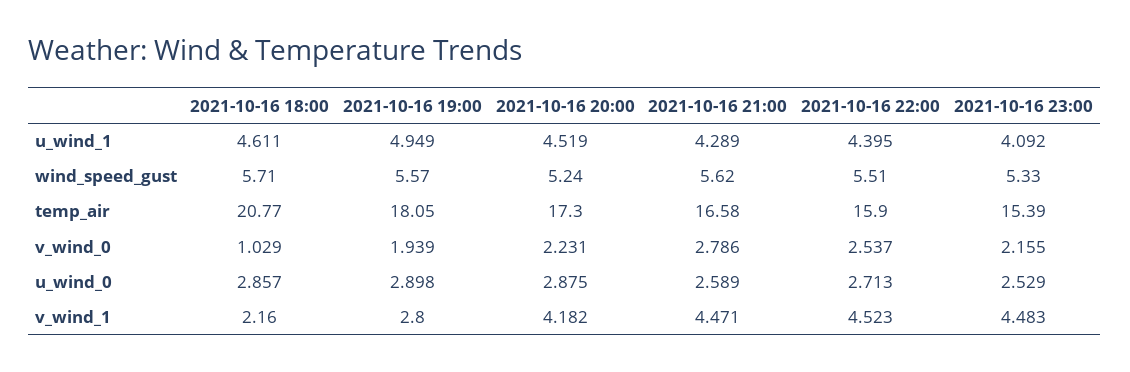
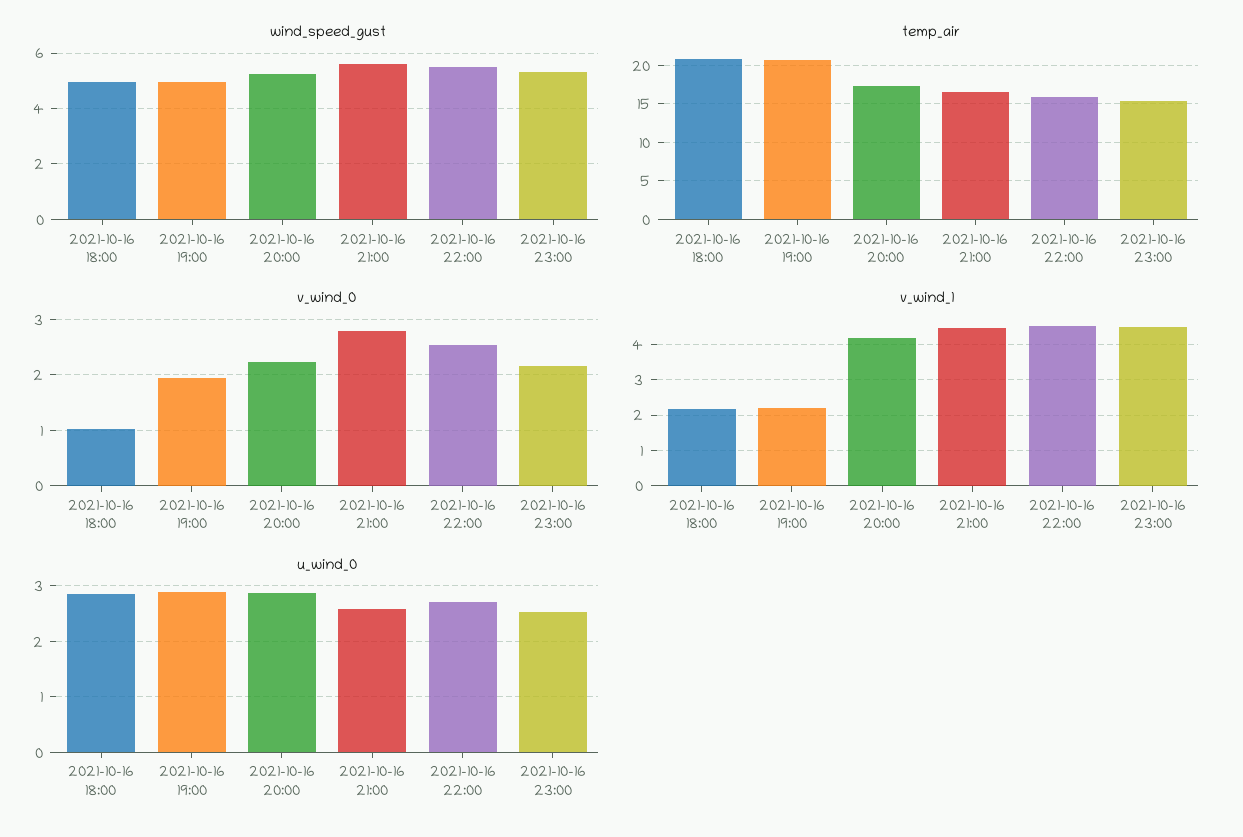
u_wind_1, 2021-10-16 18:00: 4.611 -> none
u_wind_1, 2021-10-16 19:00: 4.949 -> none
u_wind_1, 2021-10-16 20:00: 4.519 -> none
u_wind_1, 2021-10-16 21:00: 4.289 -> none
u_wind_1, 2021-10-16 22:00: 4.395 -> none
u_wind_1, 2021-10-16 23:00: 4.092 -> none
wind_speed_gust, 2021-10-16 18:00: 5.71 -> 5
wind_speed_gust, 2021-10-16 19:00: 5.57 -> 5
temp_air, 2021-10-16 19:00: 18.05 -> 21
v_wind_1, 2021-10-16 19:00: 2.8 -> 2.2

